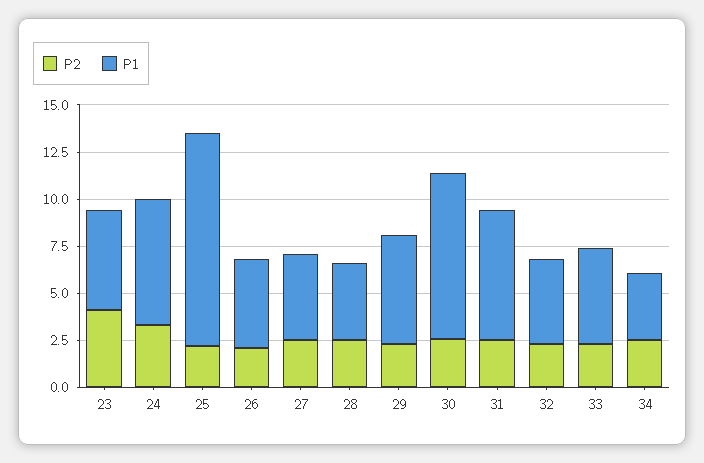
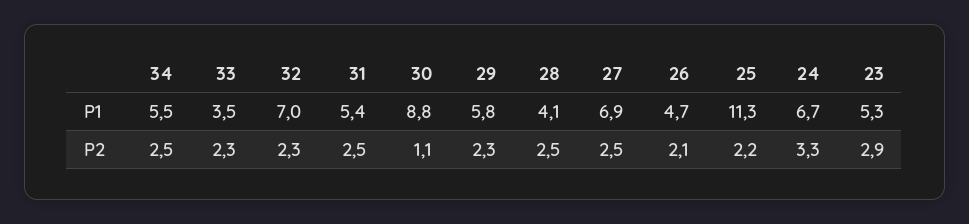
P2, 23: 4 -> 2.9
P1, 27: 4.5 -> 6.9
P2, 30: 2.5 -> 1.1
P1, 31: 7 -> 5.4
P1, 32: 4.5 -> 7
P1, 33: 5 -> 3.5
P1, 34: 3.5 -> 5.5

